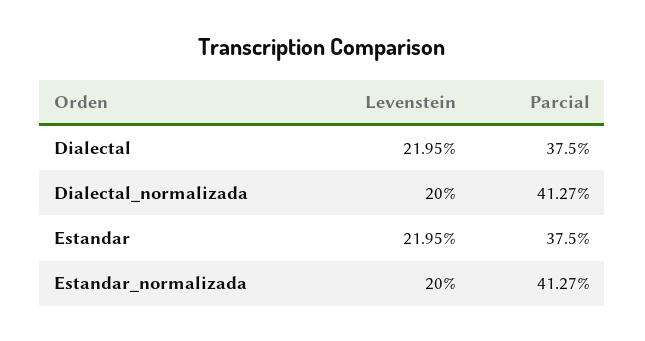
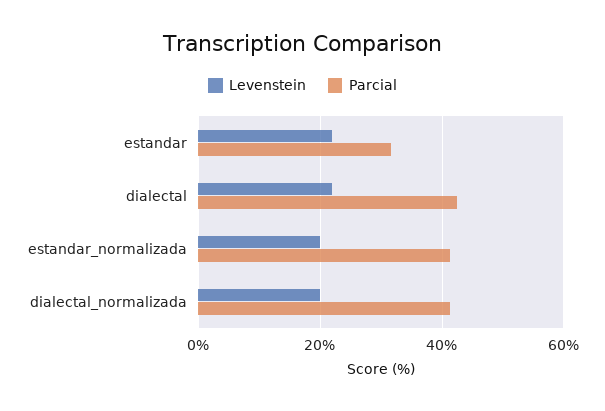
Parcial, Dialectal: 37.5 -> 42
Parcial, Estandar: 37.5 -> 32

